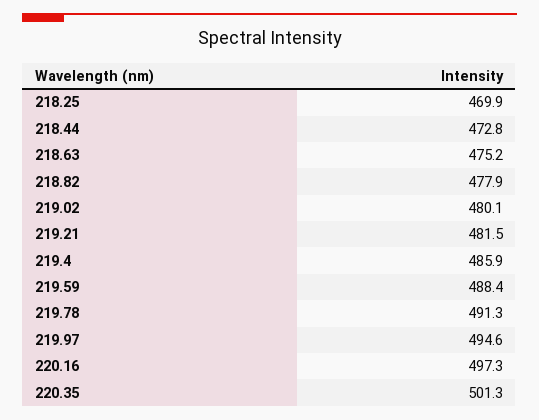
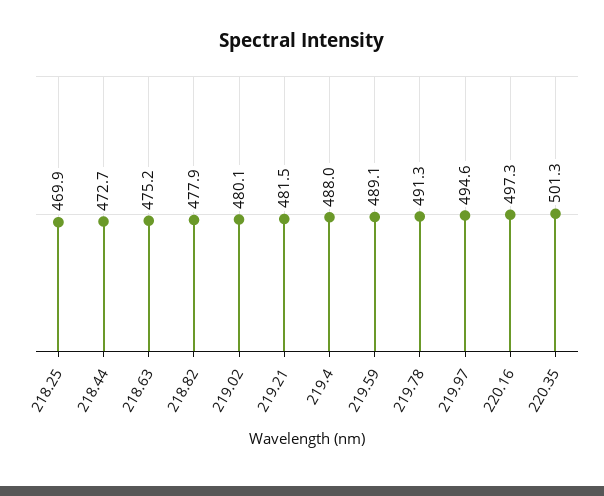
218.44: 472.8 -> 472.7
219.4: 485.9 -> 488
219.59: 488.4 -> 489.1

